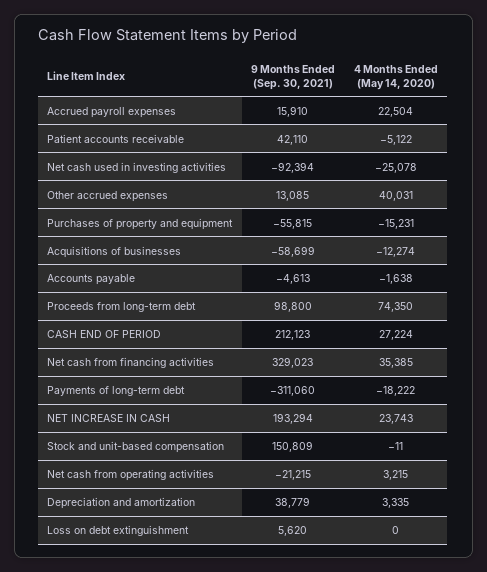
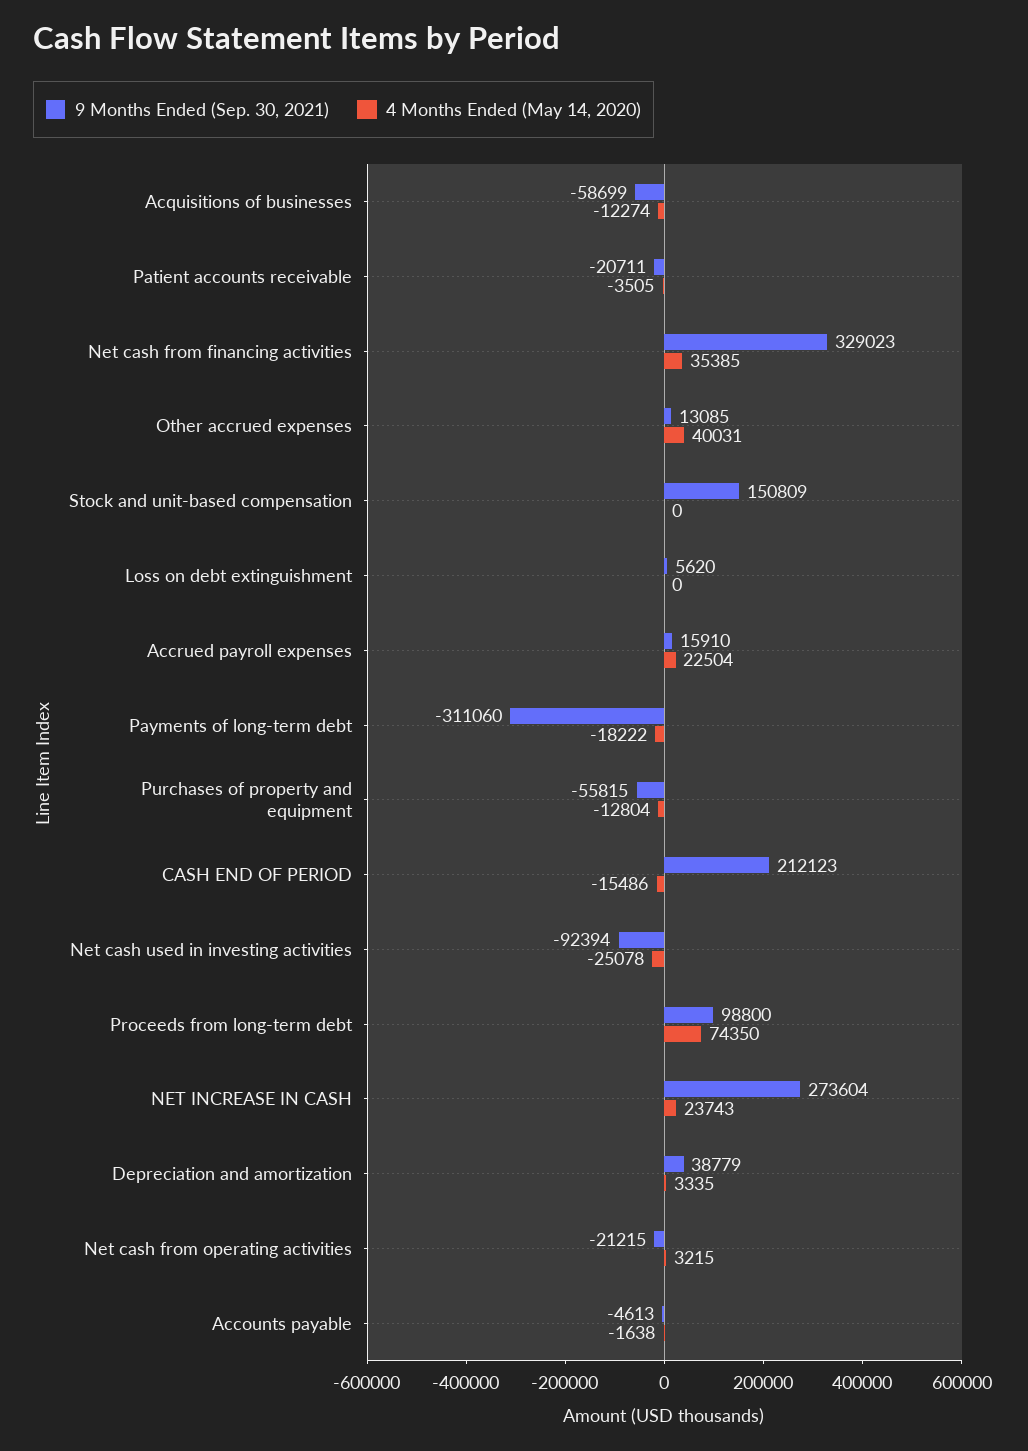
9 Months Ended (Sep. 30, 2021), Patient accounts receivable: 42110 -> -20711
4 Months Ended (May 14, 2020), Patient accounts receivable: -5122 -> -3505
4 Months Ended (May 14, 2020), Purchases of property and equipment: -15231 -> -12804
4 Months Ended (May 14, 2020), CASH END OF PERIOD: 27224 -> -15486
9 Months Ended (Sep. 30, 2021), NET INCREASE IN CASH: 193294 -> 273604
4 Months Ended (May 14, 2020), Stock and unit-based compensation: -11 -> 0

